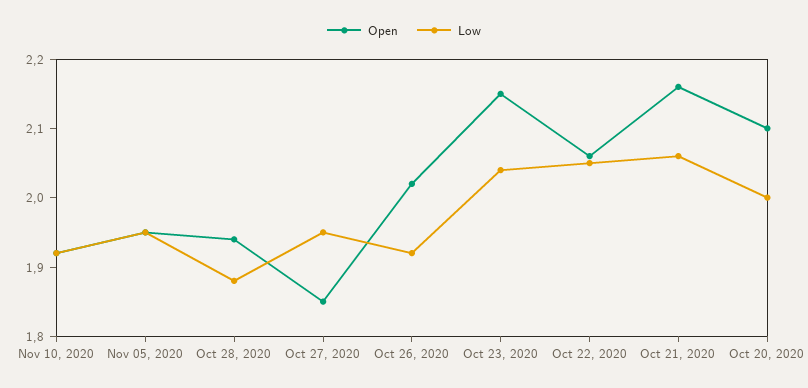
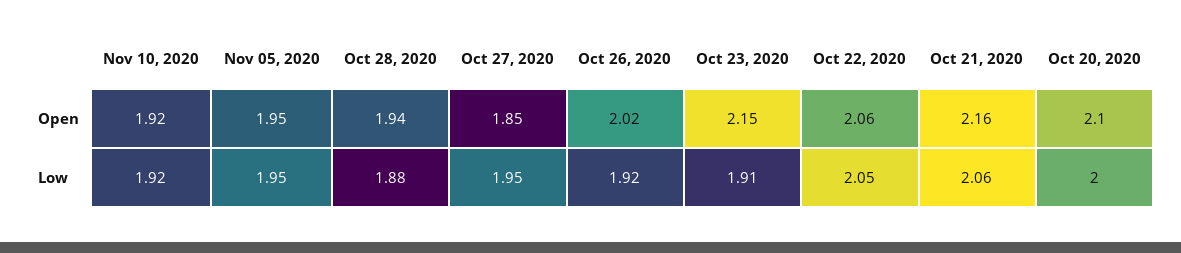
Low, Oct 23, 2020: 2.05 -> 1.91

